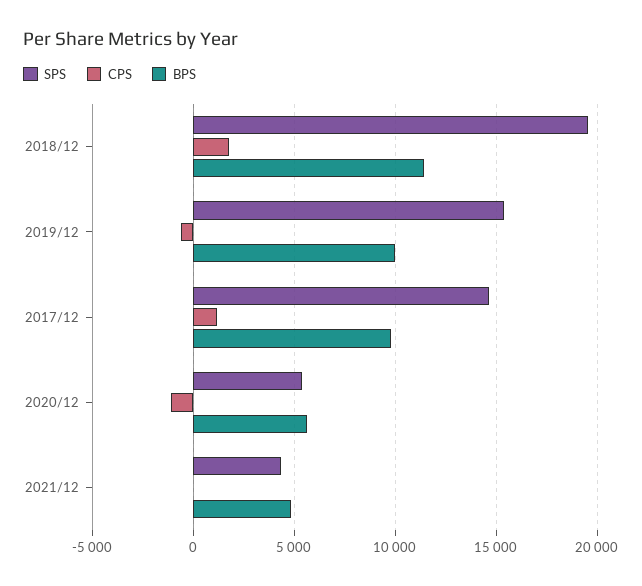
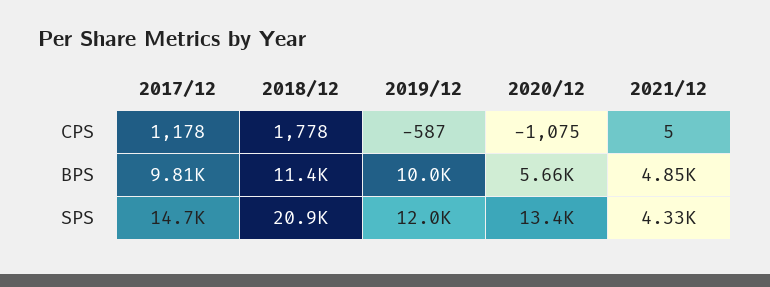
SPS, 2018/12: 19500 -> 20900
SPS, 2019/12: 15500 -> 12000
SPS, 2020/12: 5500 -> 13400

